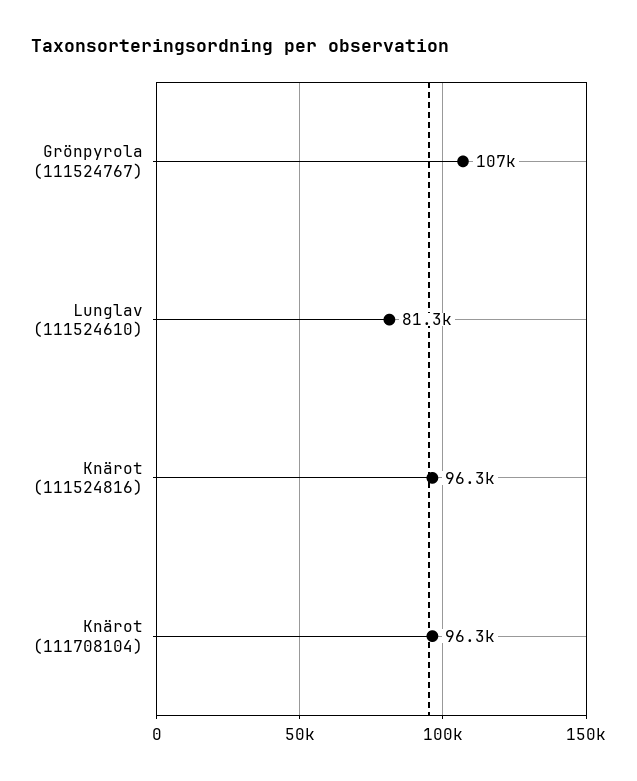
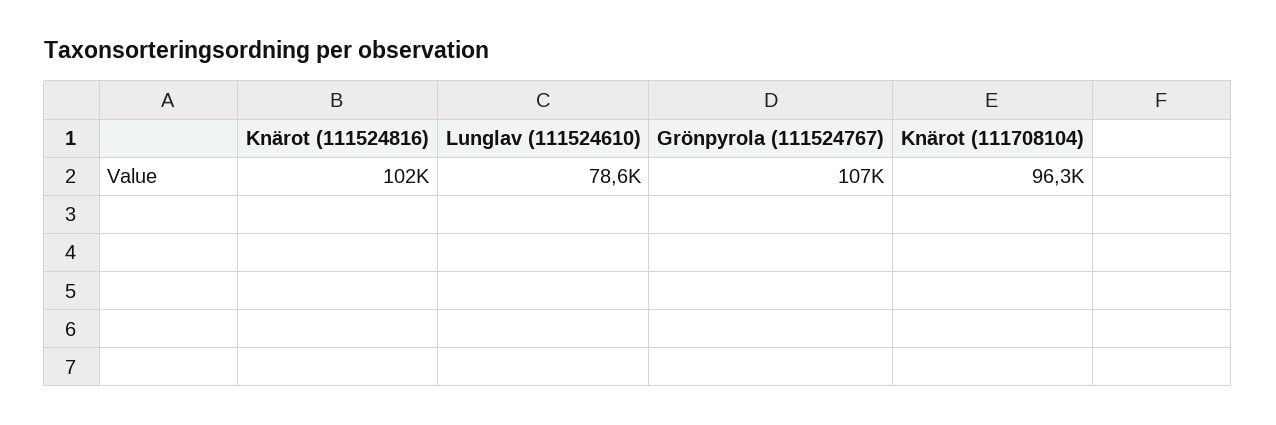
Lunglav (111524610): 81300 -> 78600
Knärot (111524816): 96300 -> 102000

